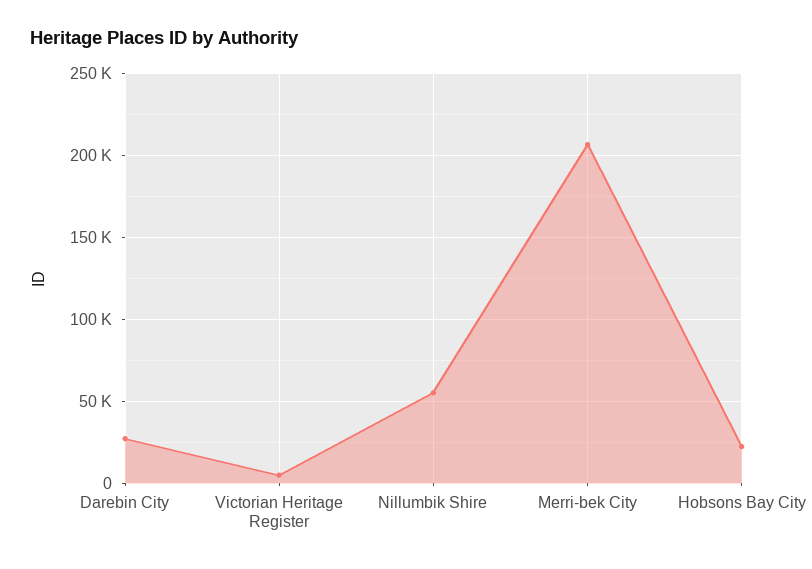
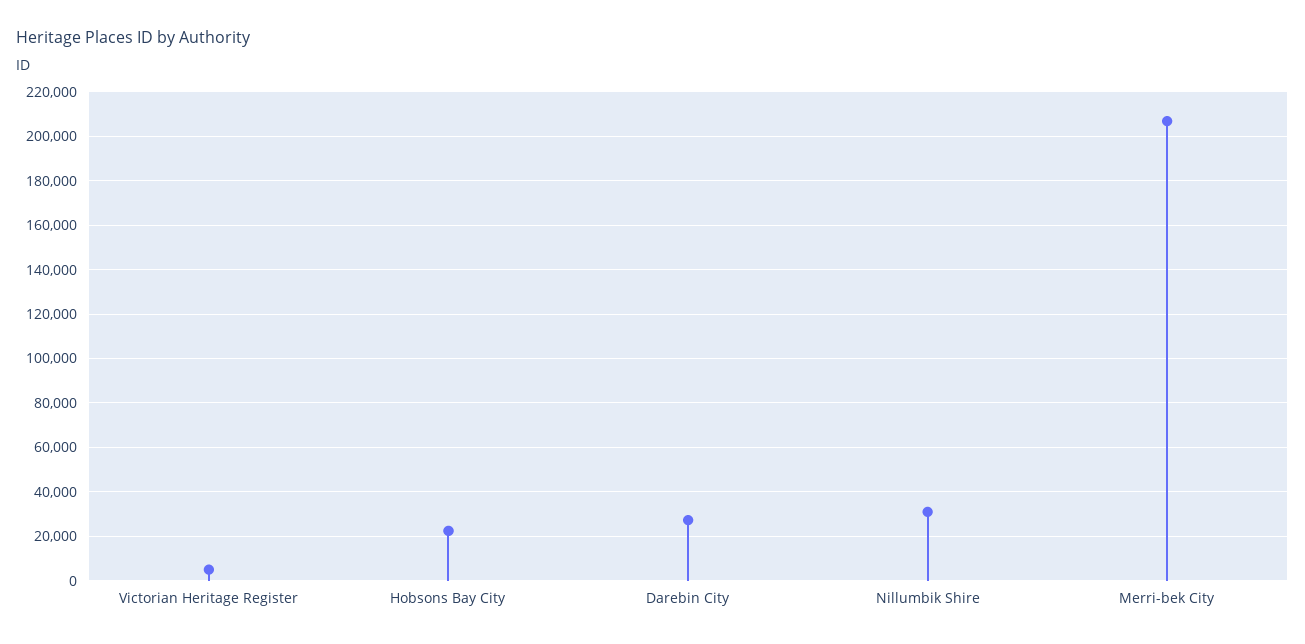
Nillumbik Shire: 55000 -> 30000

